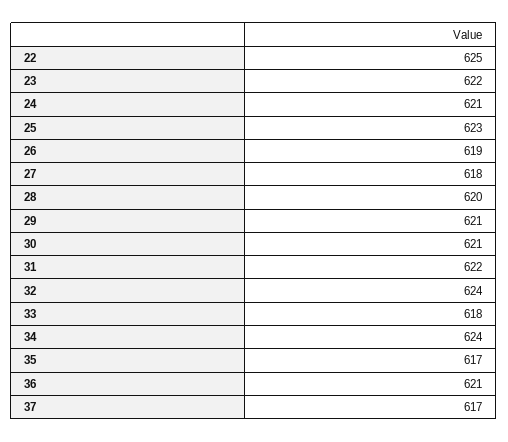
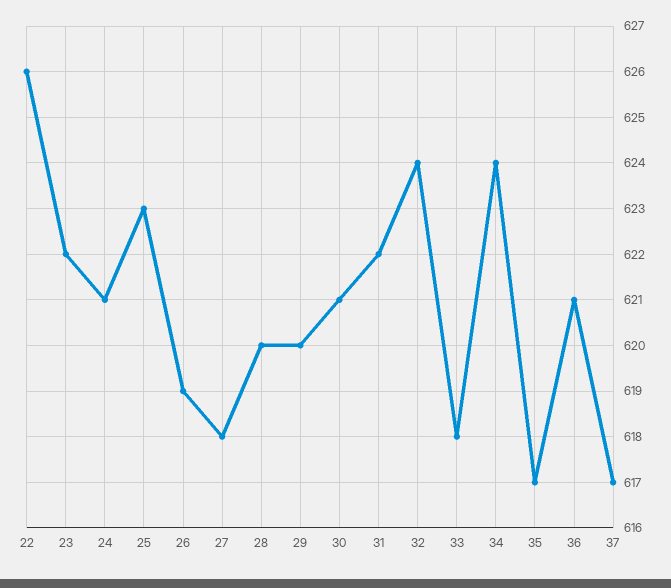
22: 625 -> 626
29: 621 -> 620

